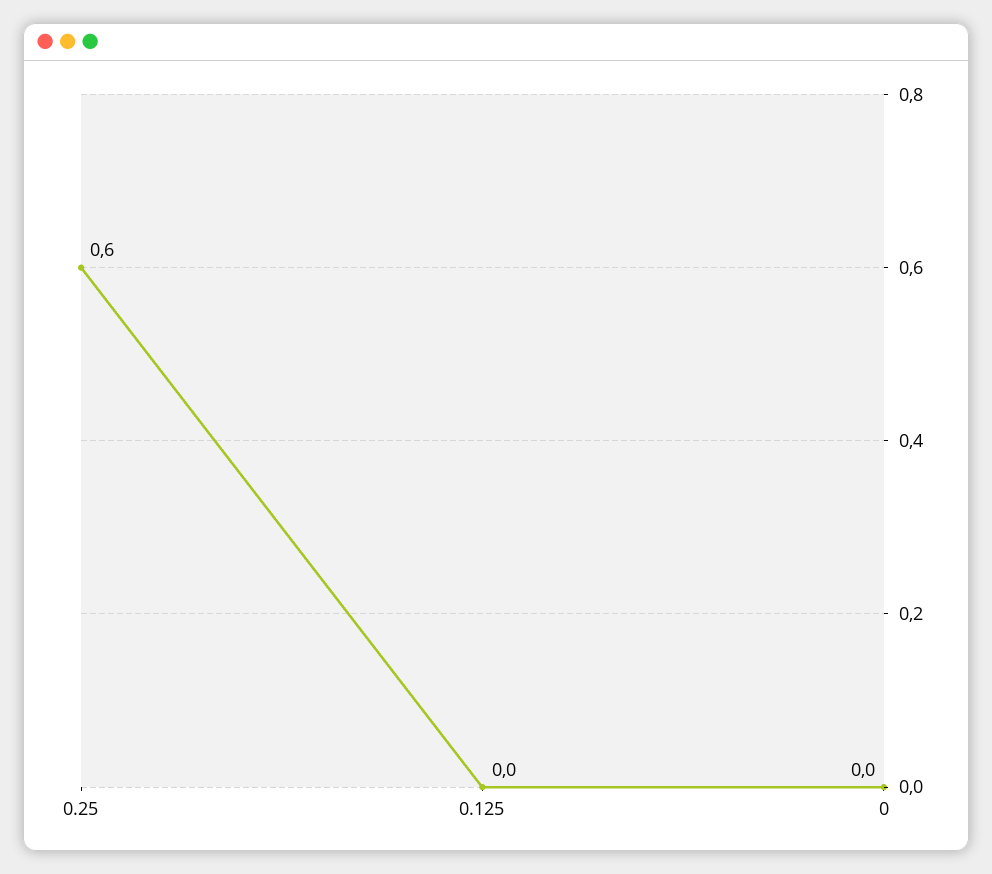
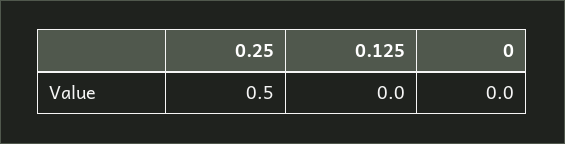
0.25: 0.6 -> 0.5

